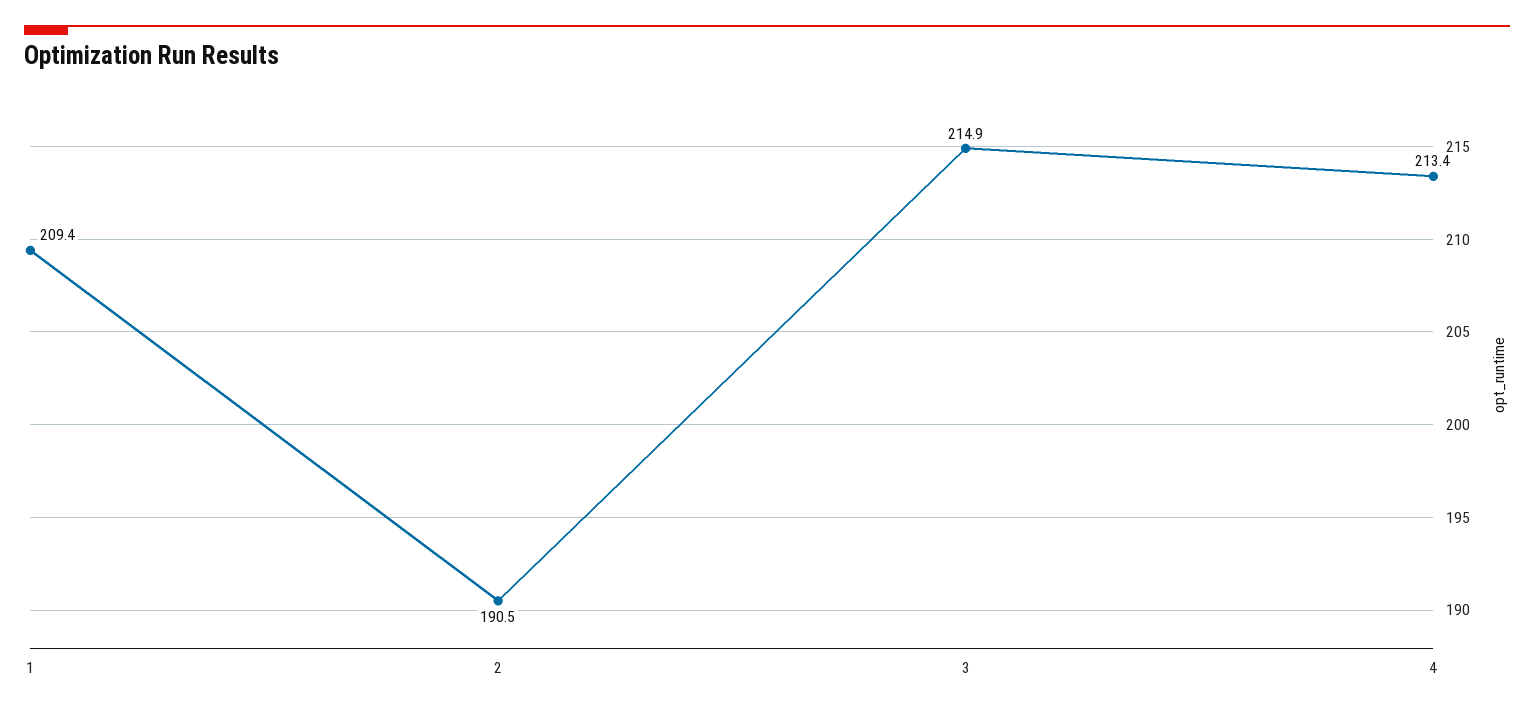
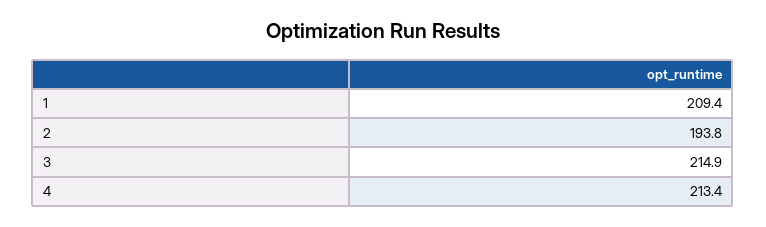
2: 190.5 -> 193.8

